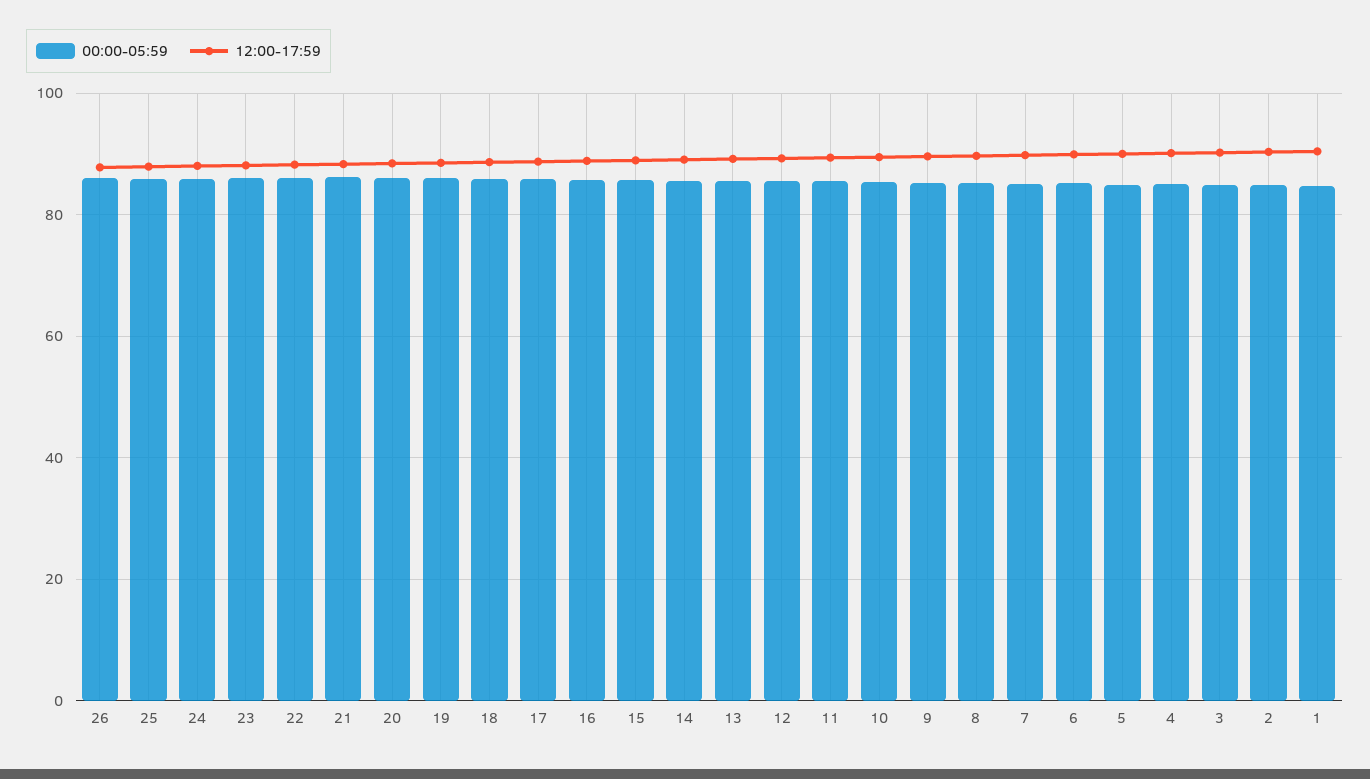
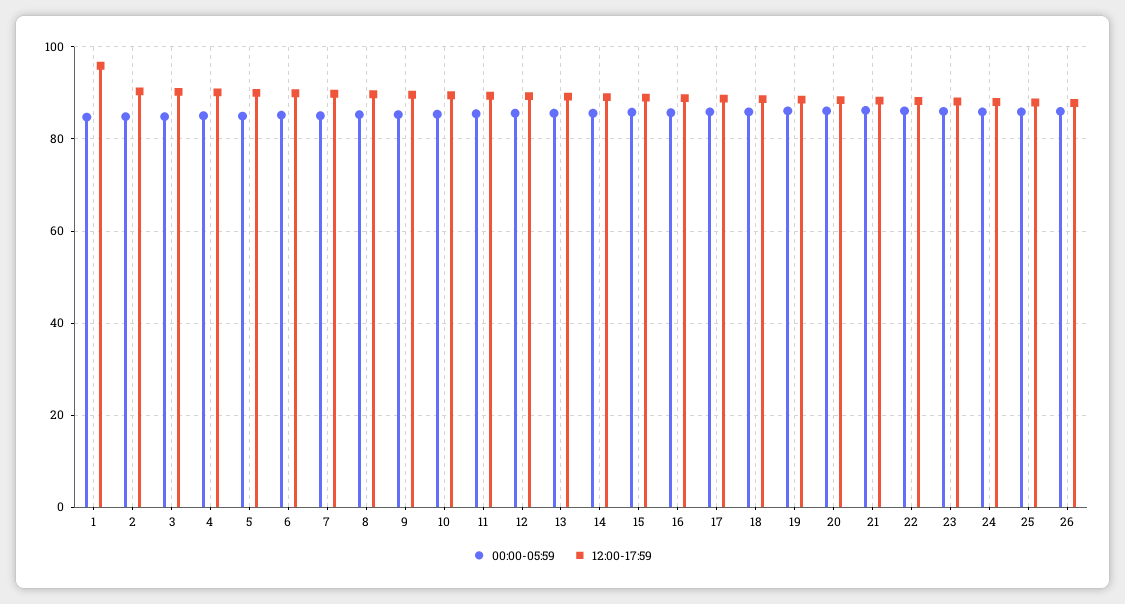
12:00-17:59, 1: 90 -> 96

